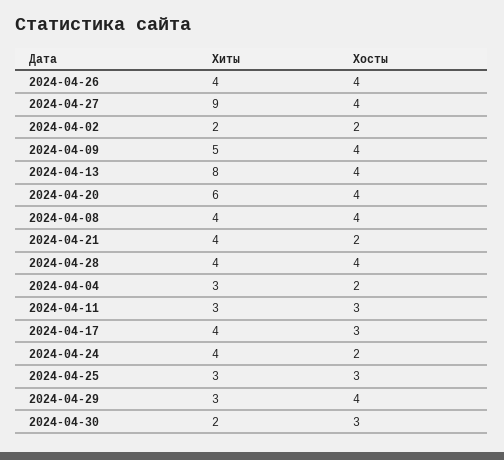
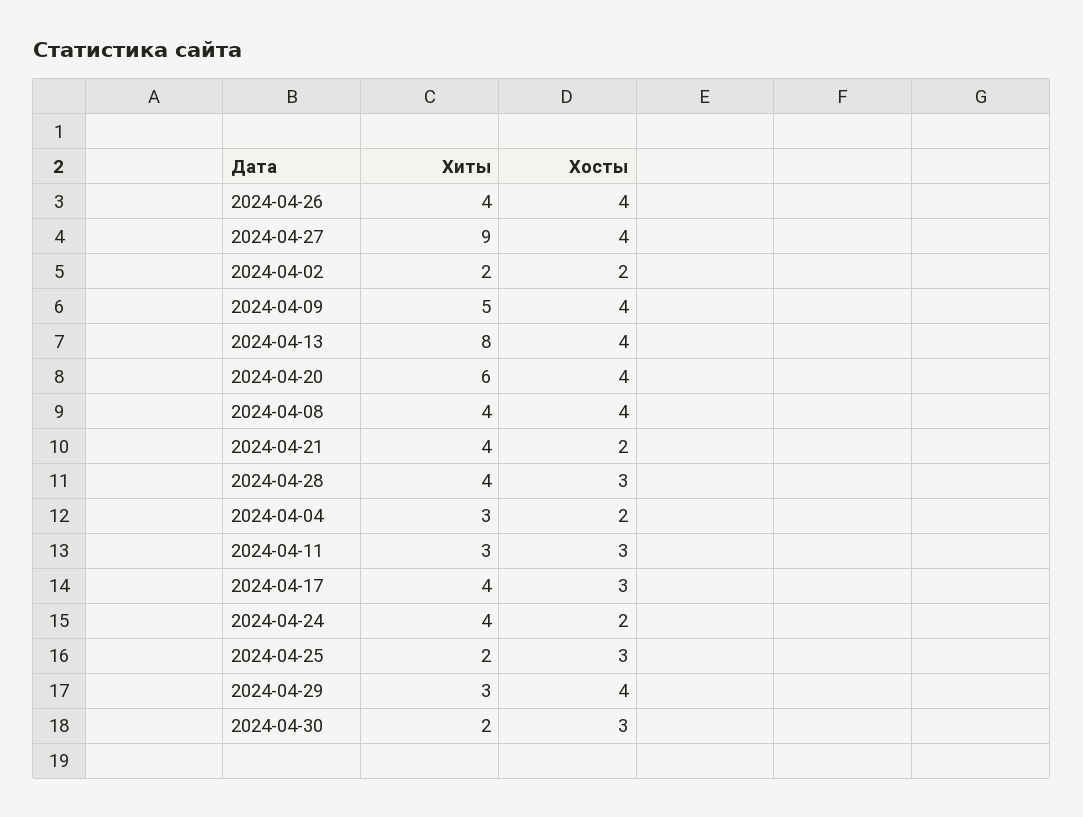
Хосты, 2024-04-28: 4 -> 3
Хиты, 2024-04-25: 3 -> 2

